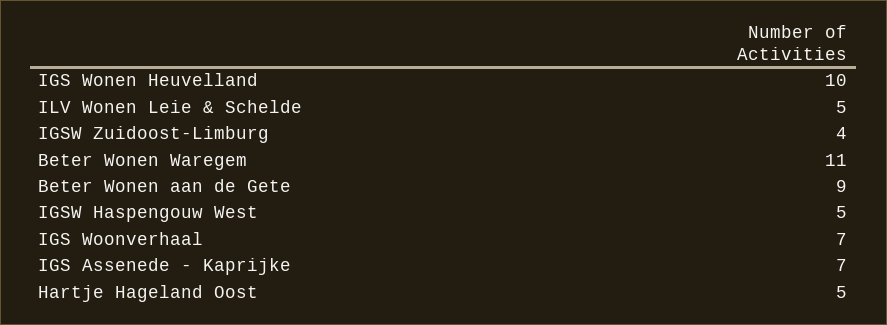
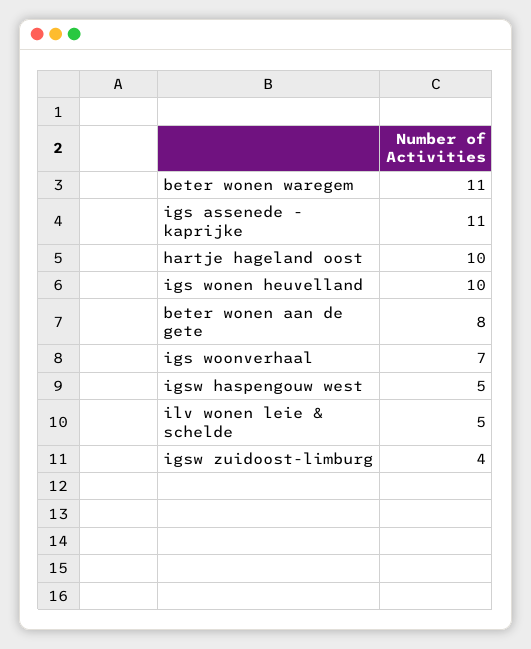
Beter Wonen aan de Gete: 9 -> 8
IGS Assenede - Kaprijke: 7 -> 11
Hartje Hageland Oost: 5 -> 10

